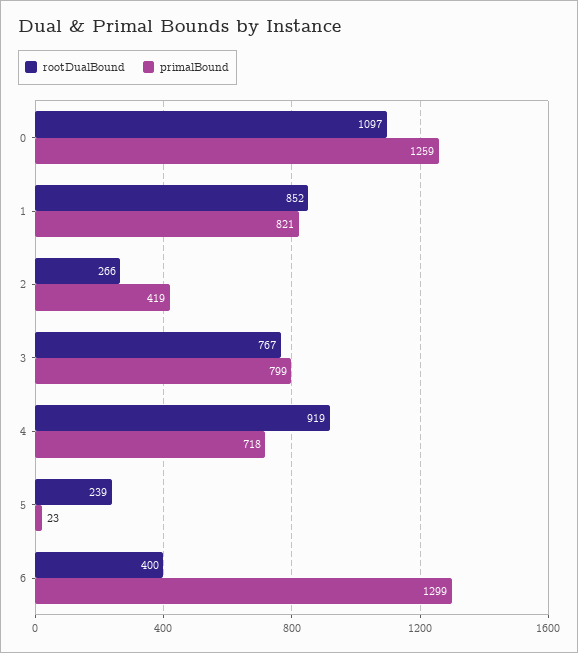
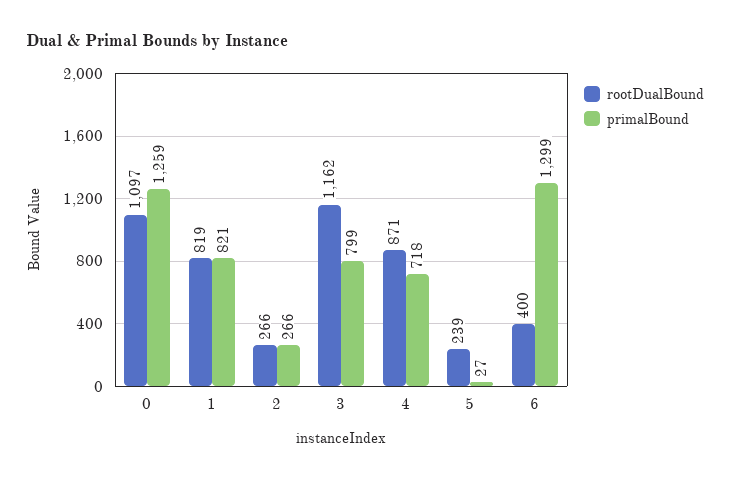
rootDualBound, 1: 852 -> 819
primalBound, 2: 419 -> 266
rootDualBound, 3: 767 -> 1162
rootDualBound, 4: 919 -> 871
primalBound, 5: 23 -> 27

